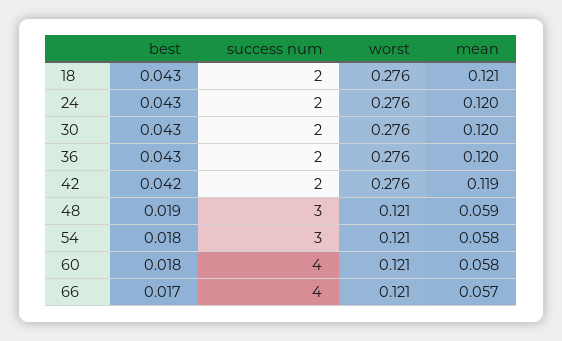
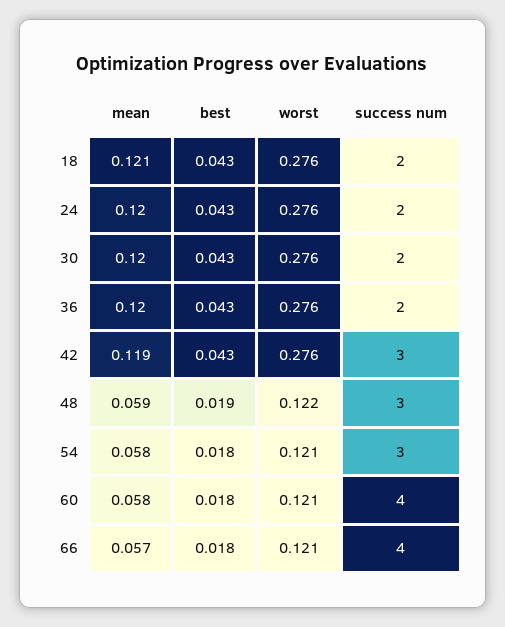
best, 42: 0.042 -> 0.043
success num, 42: 2 -> 3
worst, 48: 0.121 -> 0.122
best, 66: 0.017 -> 0.018

